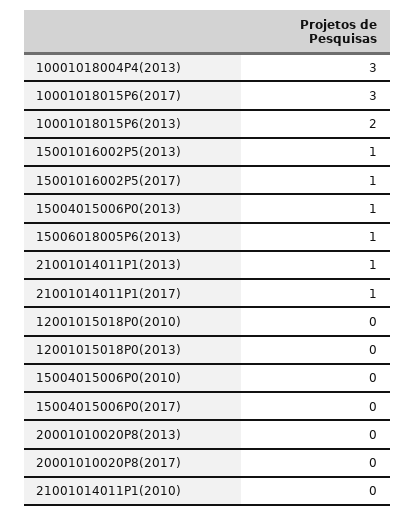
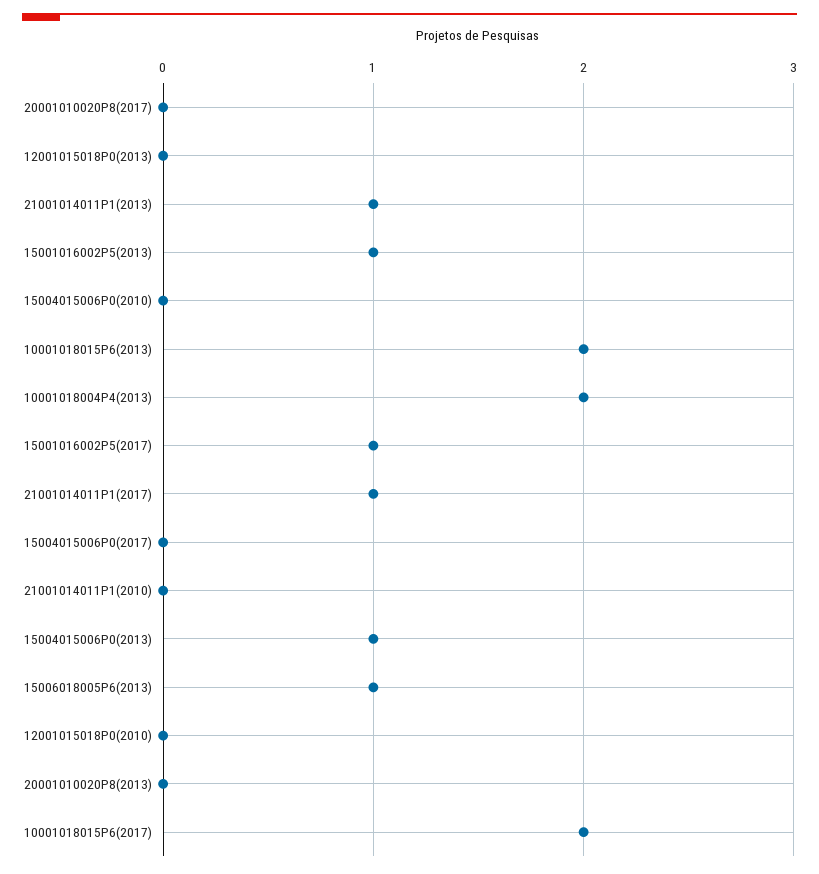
10001018004P4(2013): 3 -> 2
10001018015P6(2017): 3 -> 2

